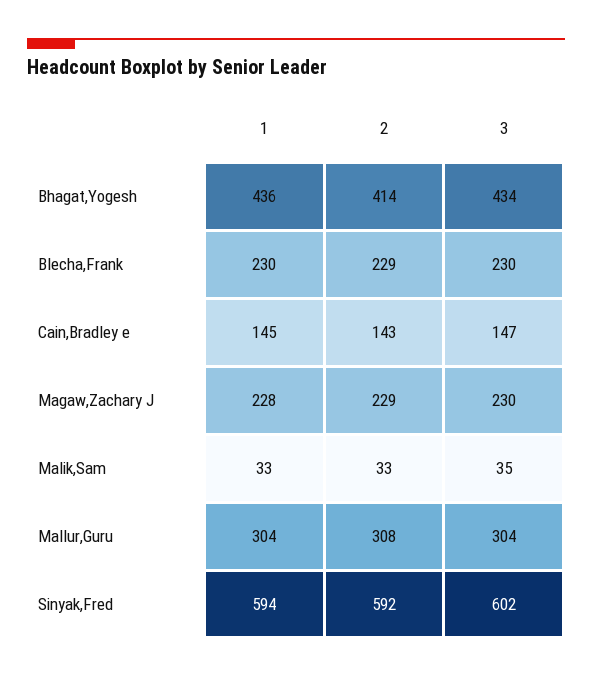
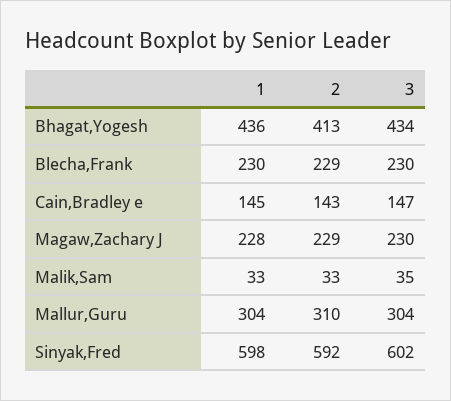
2, Bhagat,Yogesh: 414 -> 413
2, Mallur,Guru: 308 -> 310
1, Sinyak,Fred: 594 -> 598

